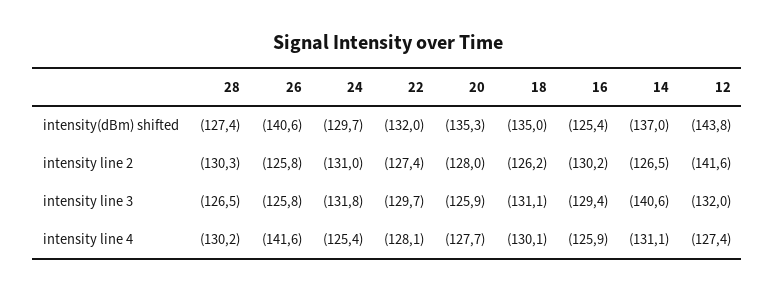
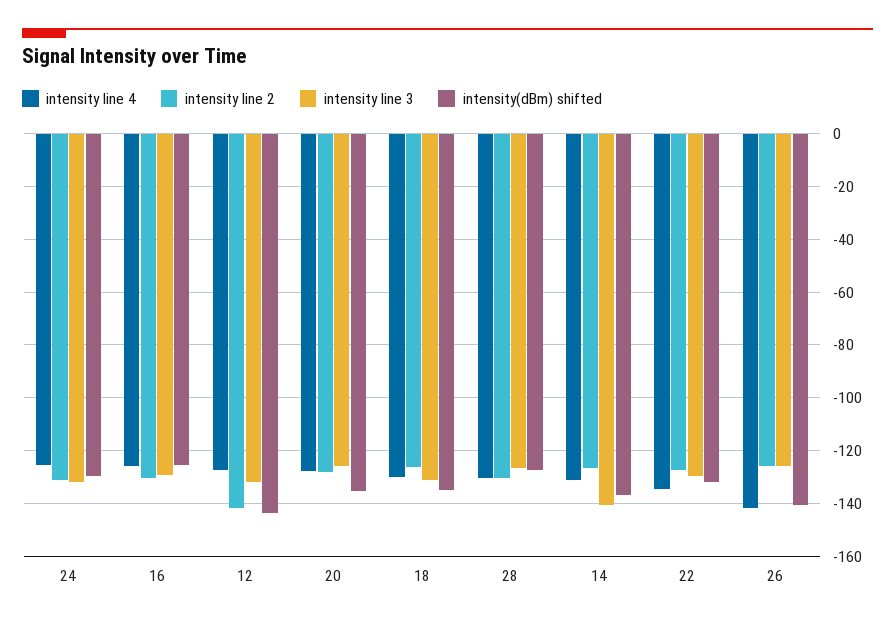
intensity line 4, 22: -128.1 -> -135

